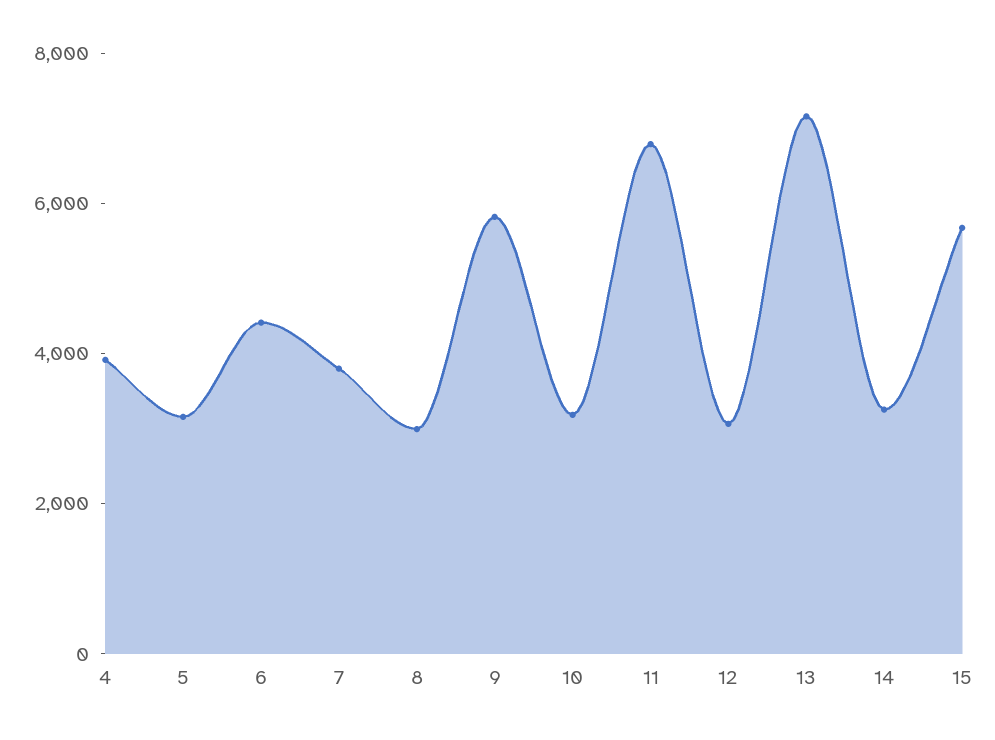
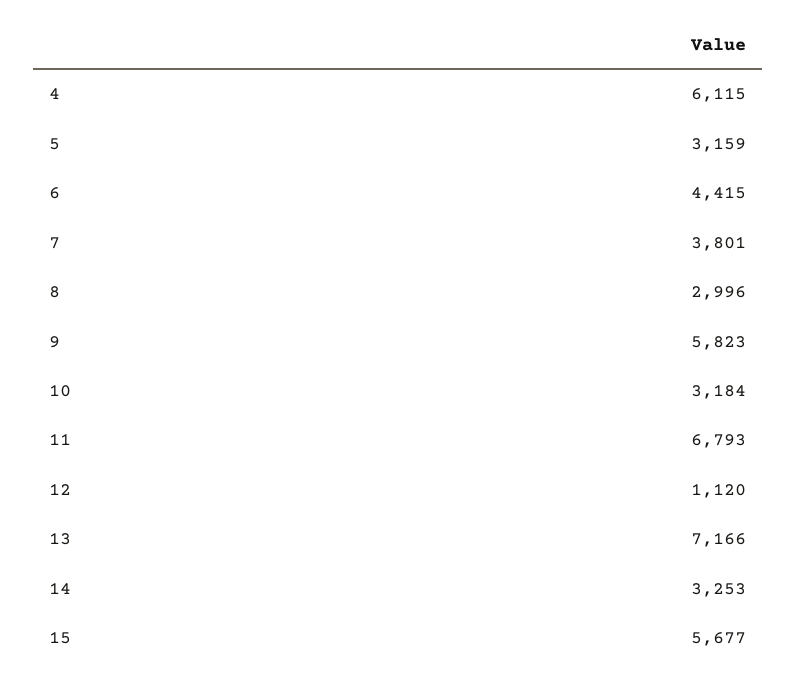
4: 4000 -> 6115
12: 3000 -> 1120

